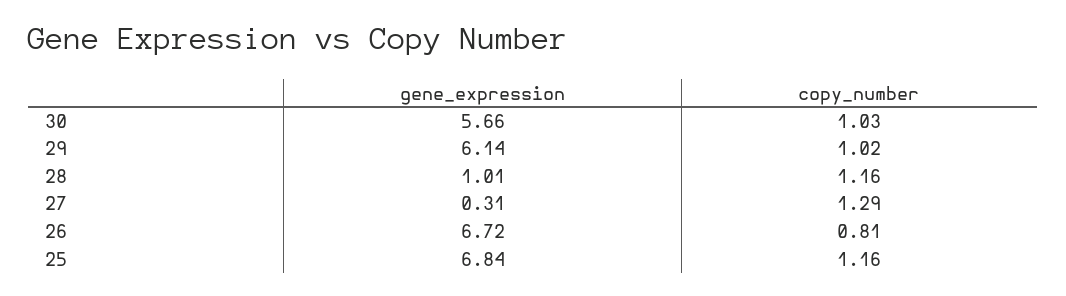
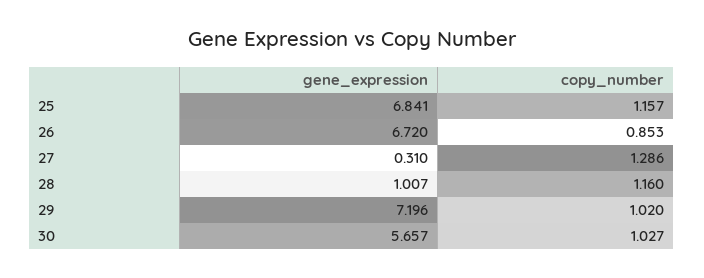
gene_expression, 29: 6.14 -> 7.196
copy_number, 26: 0.81 -> 0.853

